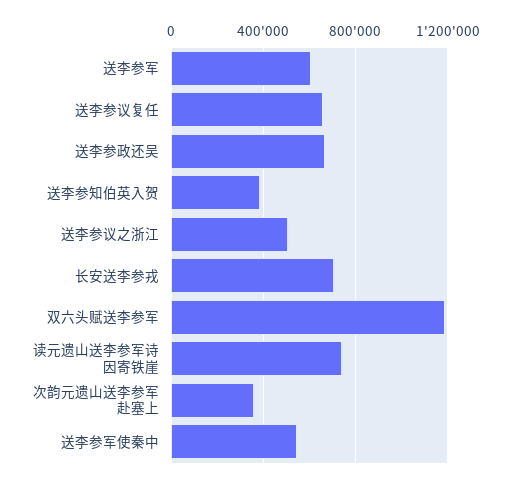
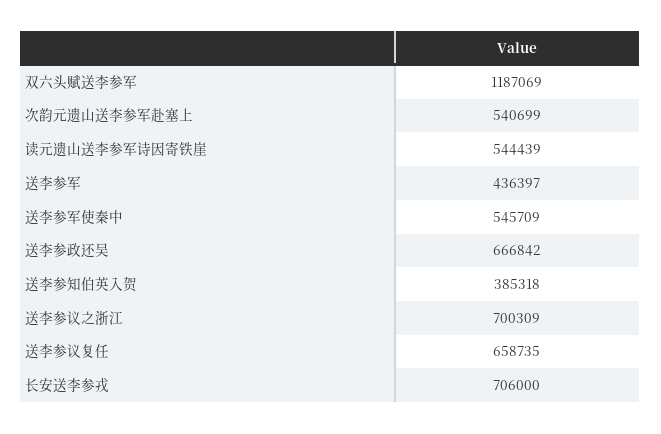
送李参军: 600000 -> 436397
送李参议之浙江: 500000 -> 700309
读元遗山送李参军诗因寄铁崖: 750000 -> 544439
次韵元遗山送李参军赴塞上: 350000 -> 540699

